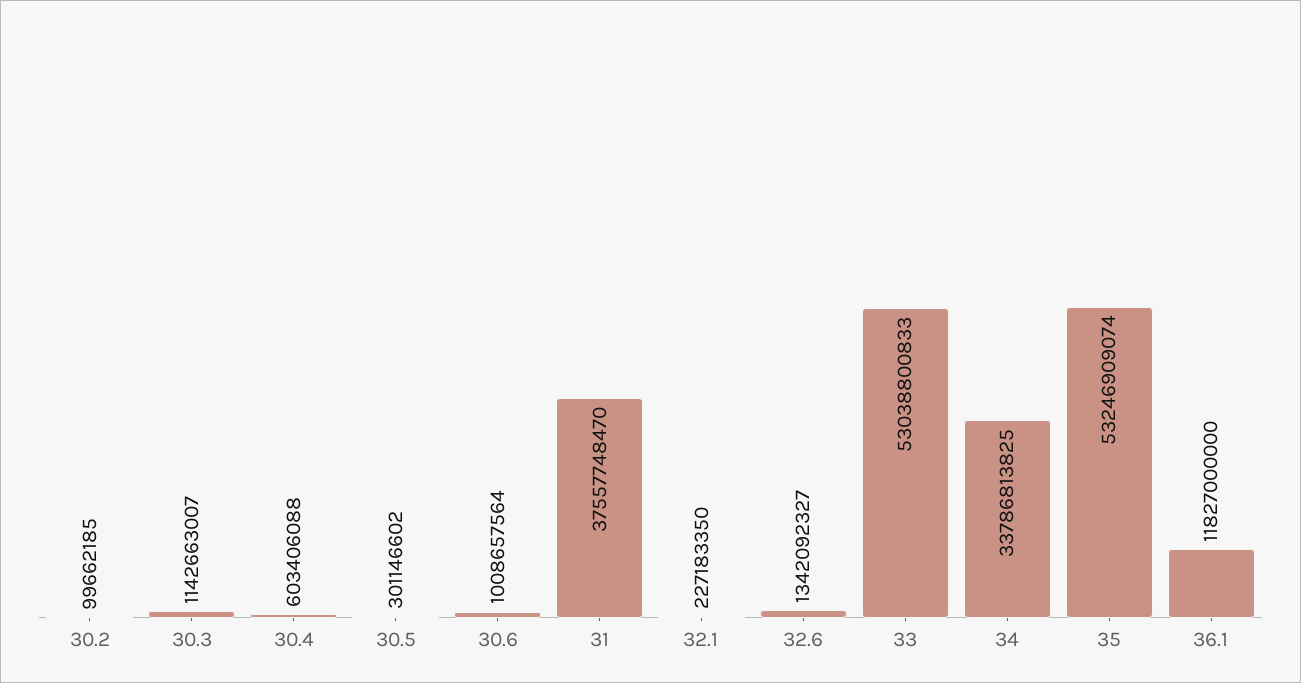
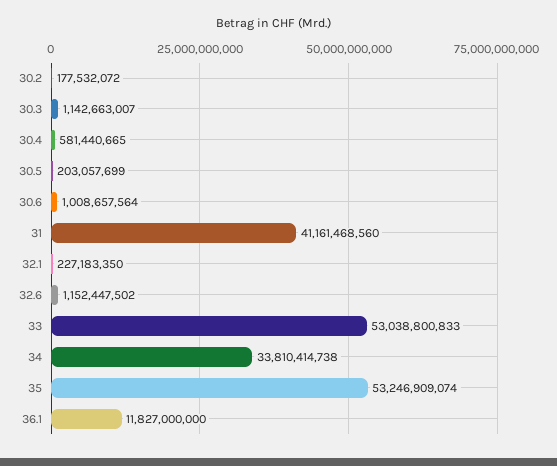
30.2: 99662185 -> 177532072
30.4: 603406088 -> 581440665
30.5: 301146602 -> 203057699
31: 37557748470 -> 41161468560
32.6: 1342092327 -> 1152447502
34: 33786813825 -> 33810414738

